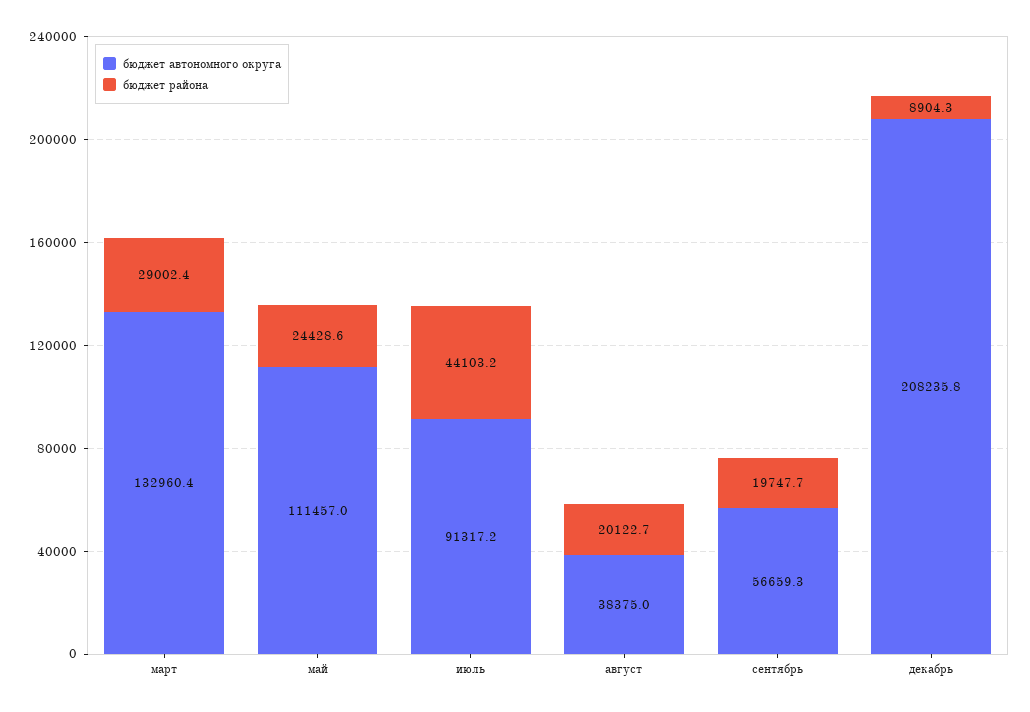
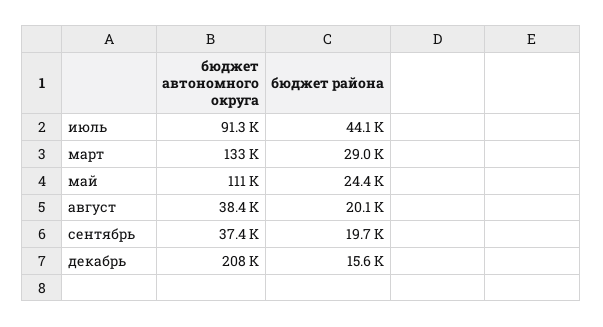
бюджет автономного округа, сентябрь: 56659.3 -> 37400
бюджет района, декабрь: 8904.3 -> 15600

